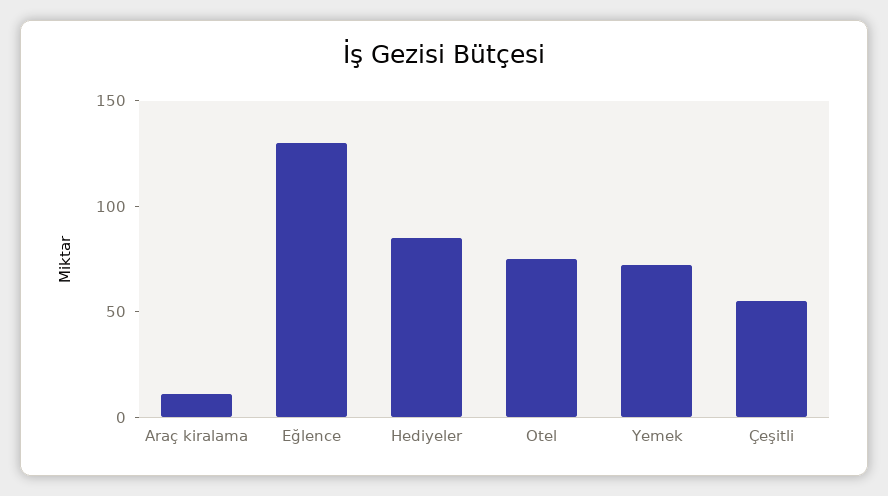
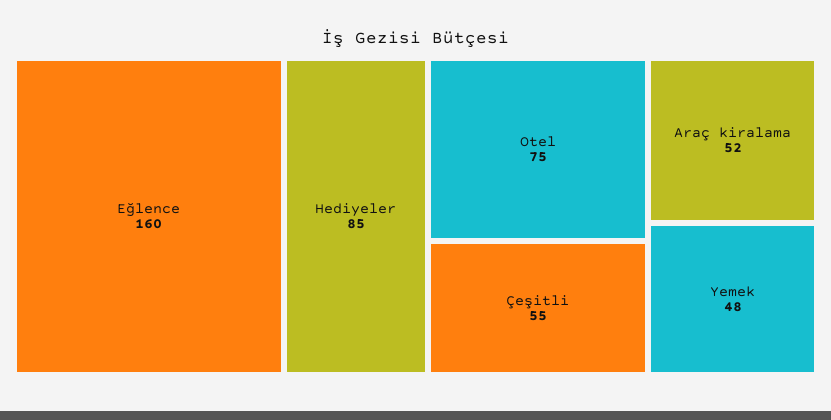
Araç kiralama: 10 -> 52
Eğlence: 130 -> 160
Yemek: 70 -> 48

